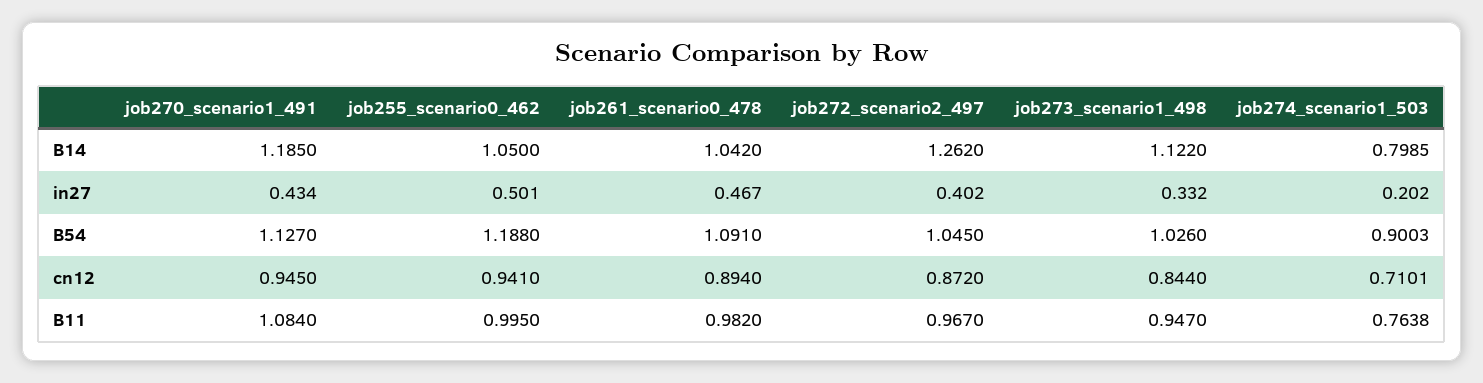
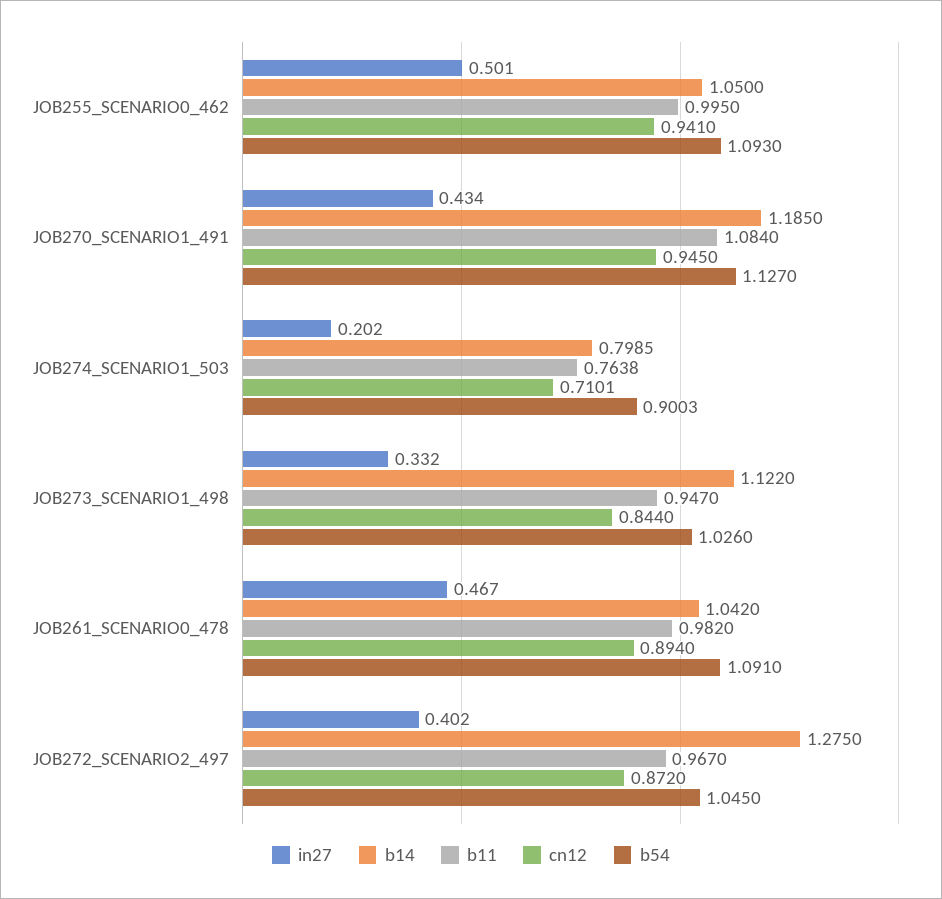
B14, job272_scenario2_497: 1.262 -> 1.275
B54, job255_scenario0_462: 1.188 -> 1.093

